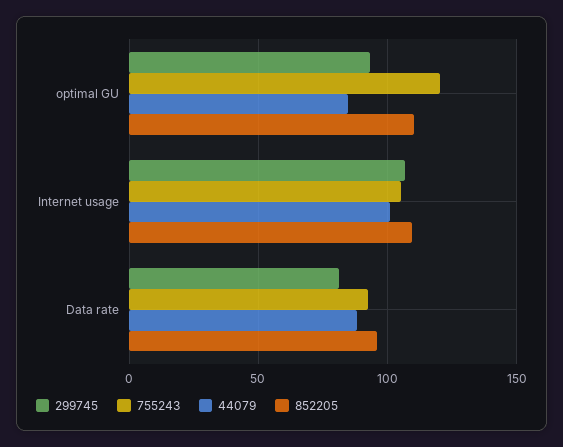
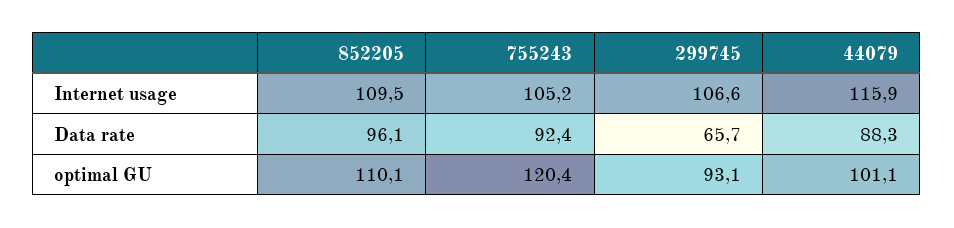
44079, optimal GU: 85 -> 101.1
44079, Internet usage: 100 -> 115.9
299745, Data rate: 80 -> 65.7

